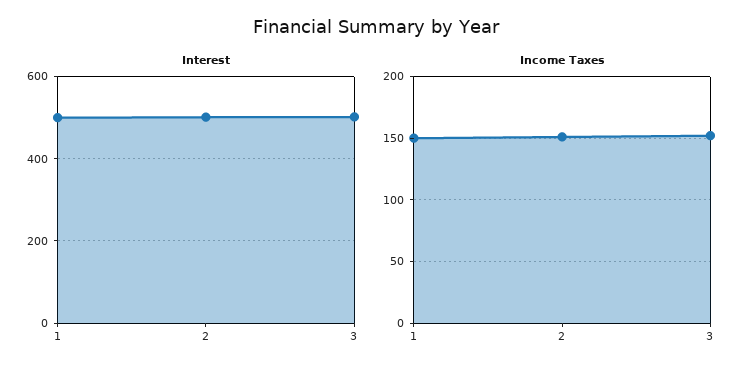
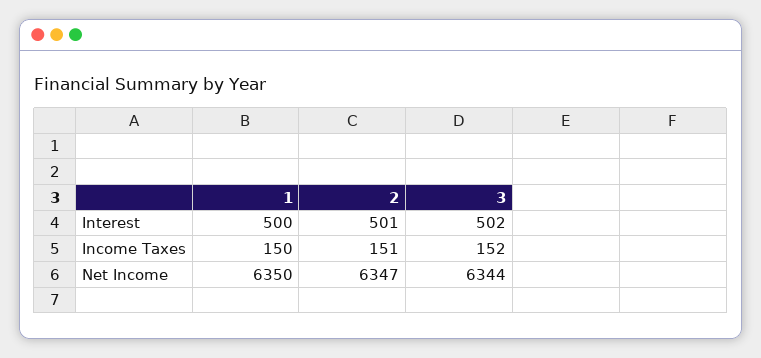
Net Income, 1: none -> 6350
Net Income, 2: none -> 6347
Net Income, 3: none -> 6344

